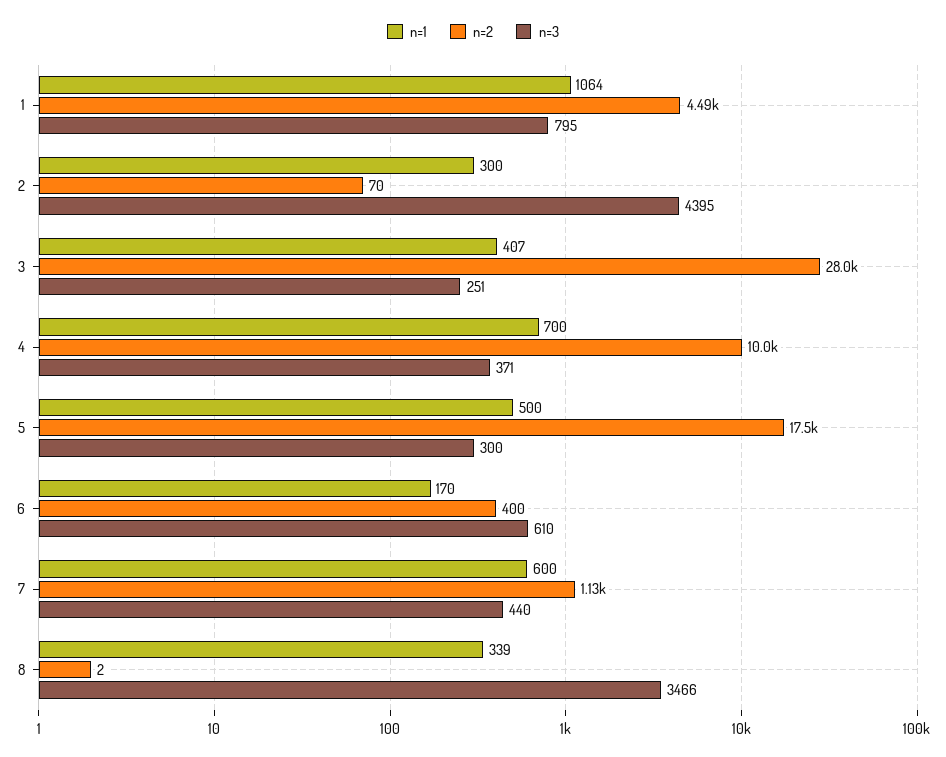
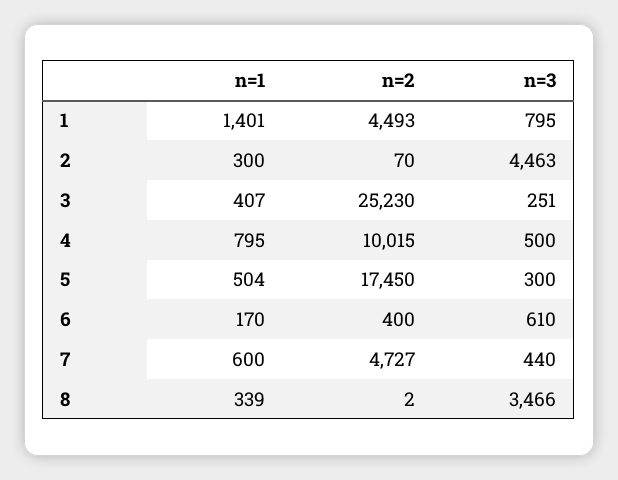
n=1, 1: 1064 -> 1401
n=3, 2: 4395 -> 4463
n=2, 3: 28000 -> 25230
n=1, 4: 700 -> 795
n=3, 4: 371 -> 500
n=1, 5: 500 -> 504
n=2, 7: 1130 -> 4727

